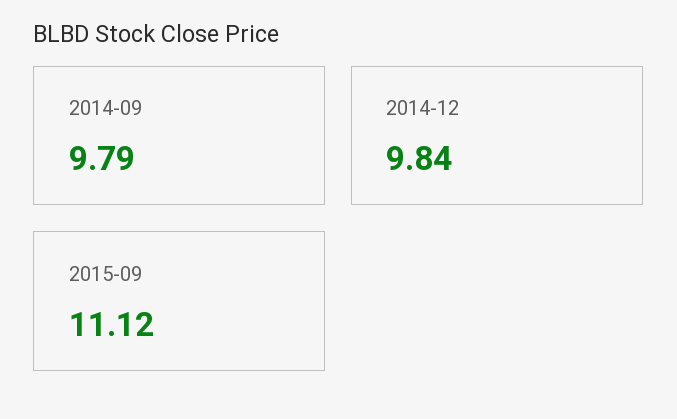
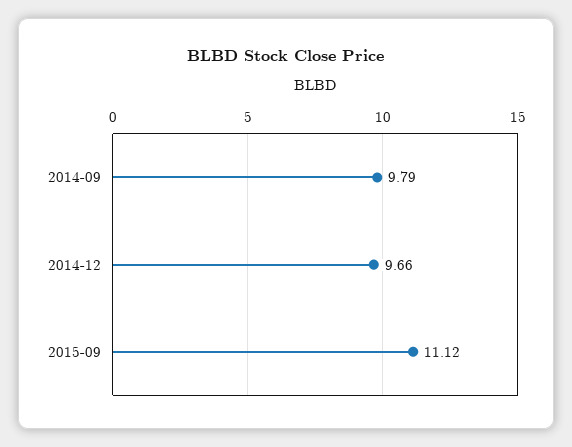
2014-12: 9.84 -> 9.66

